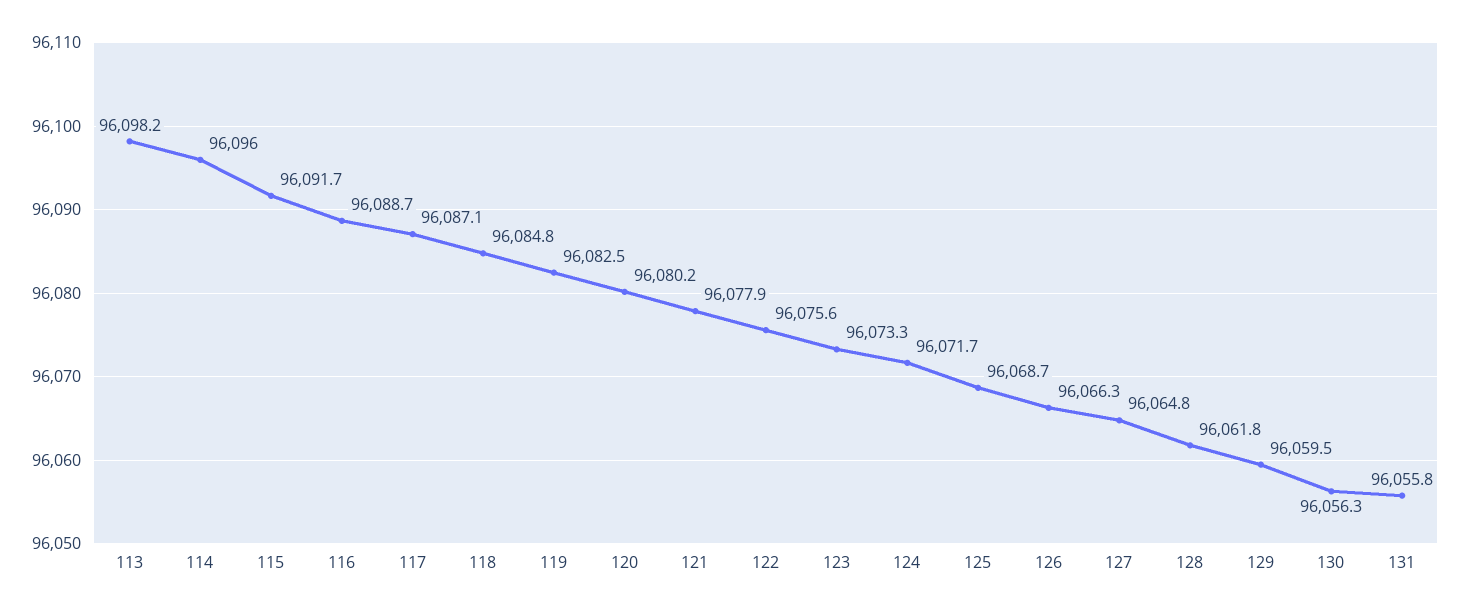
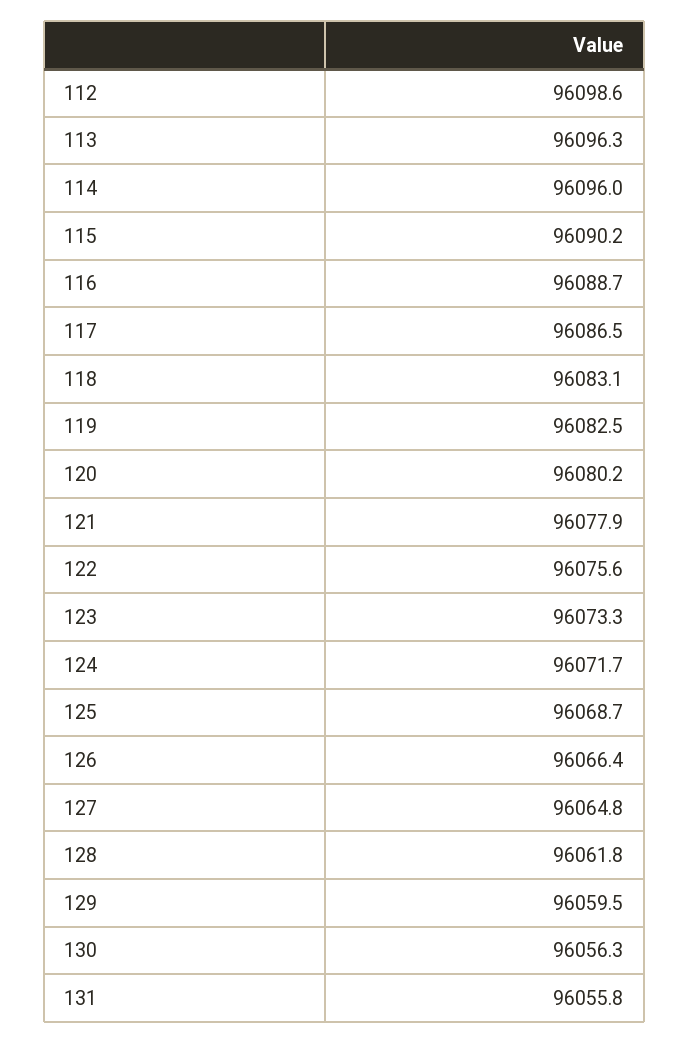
113: 96098.2 -> 96096.3
115: 96091.7 -> 96090.2
117: 96087.1 -> 96086.5
118: 96084.8 -> 96083.1
126: 96066.3 -> 96066.4
112: none -> 96098.6

